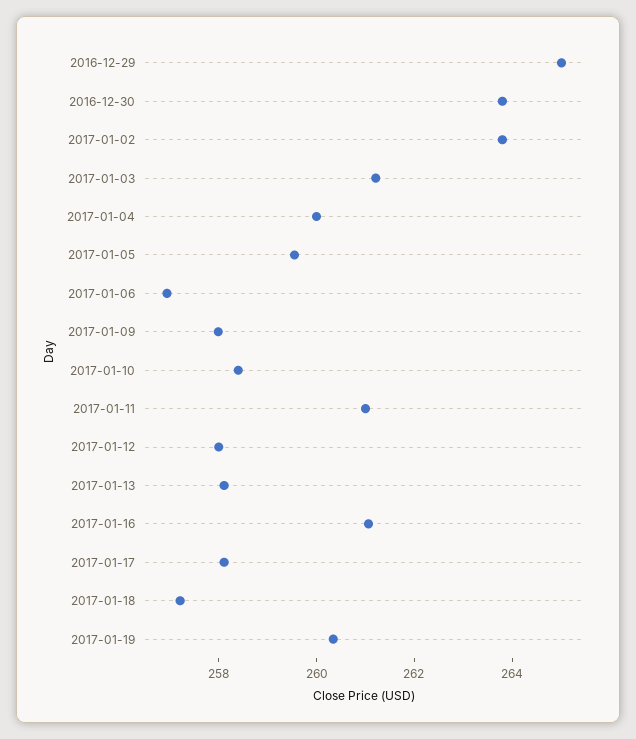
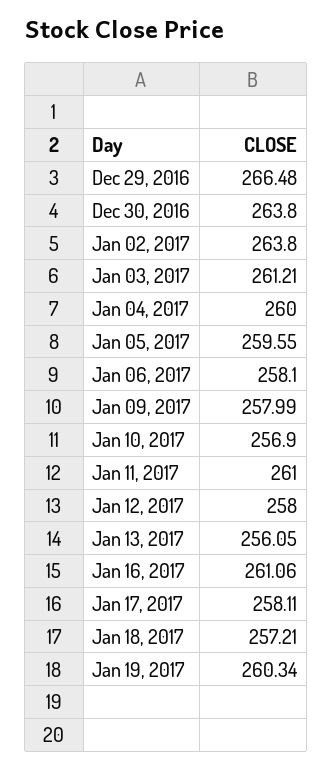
2016-12-29: 265 -> 266.48
2017-01-06: 257 -> 258.1
2017-01-10: 258.5 -> 256.9
2017-01-13: 258 -> 256.05

